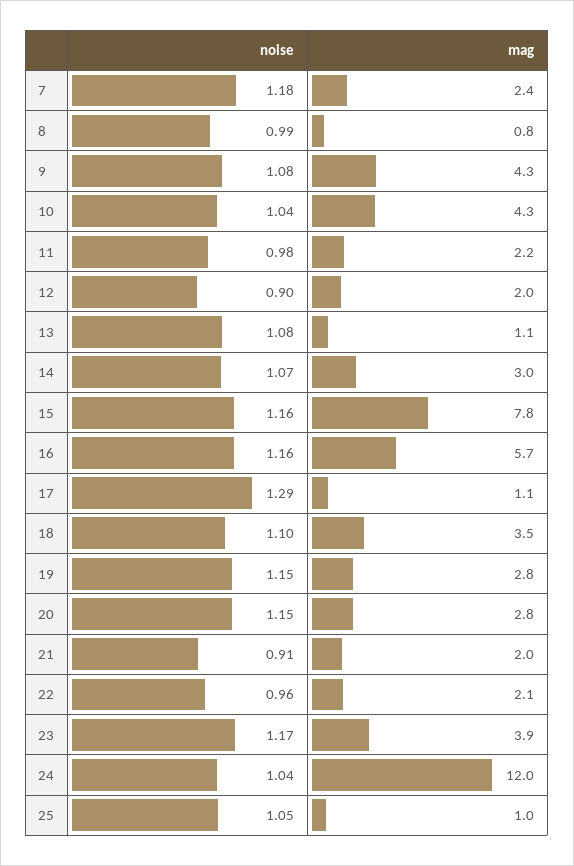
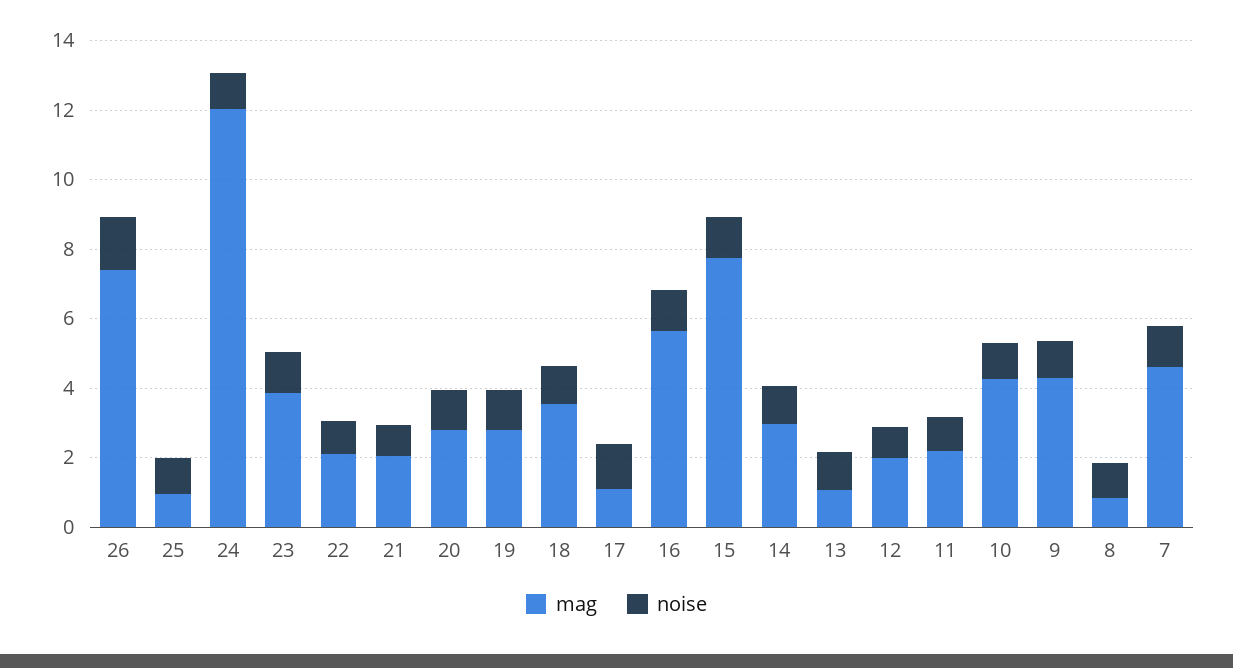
mag, 7: 2.4 -> 4.5
mag, 26: none -> 7.5
noise, 26: none -> 1.5

